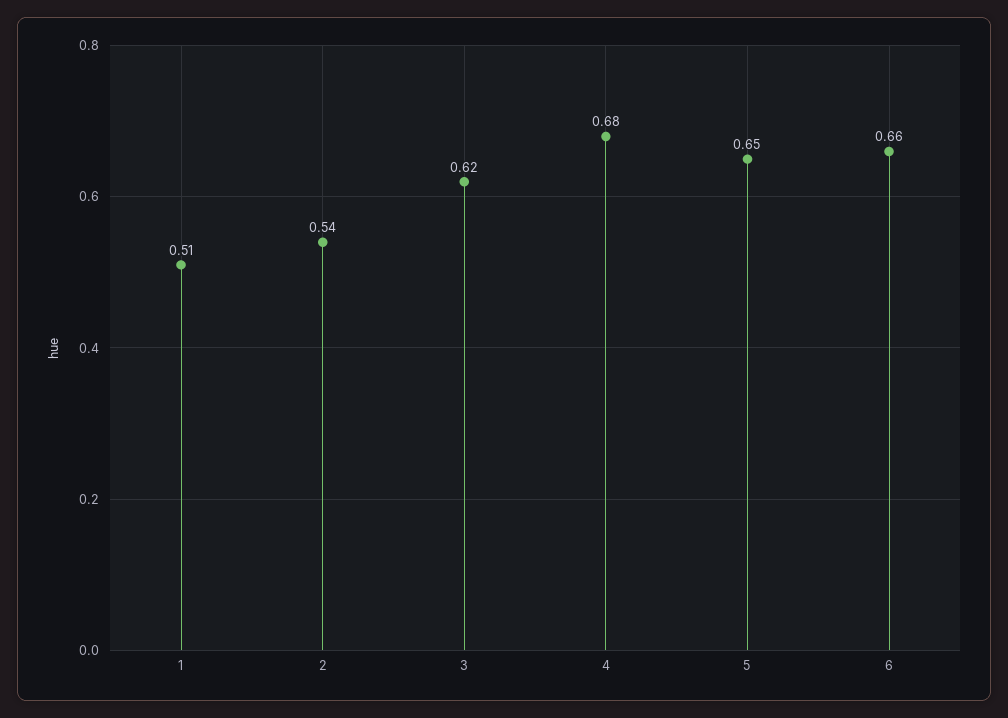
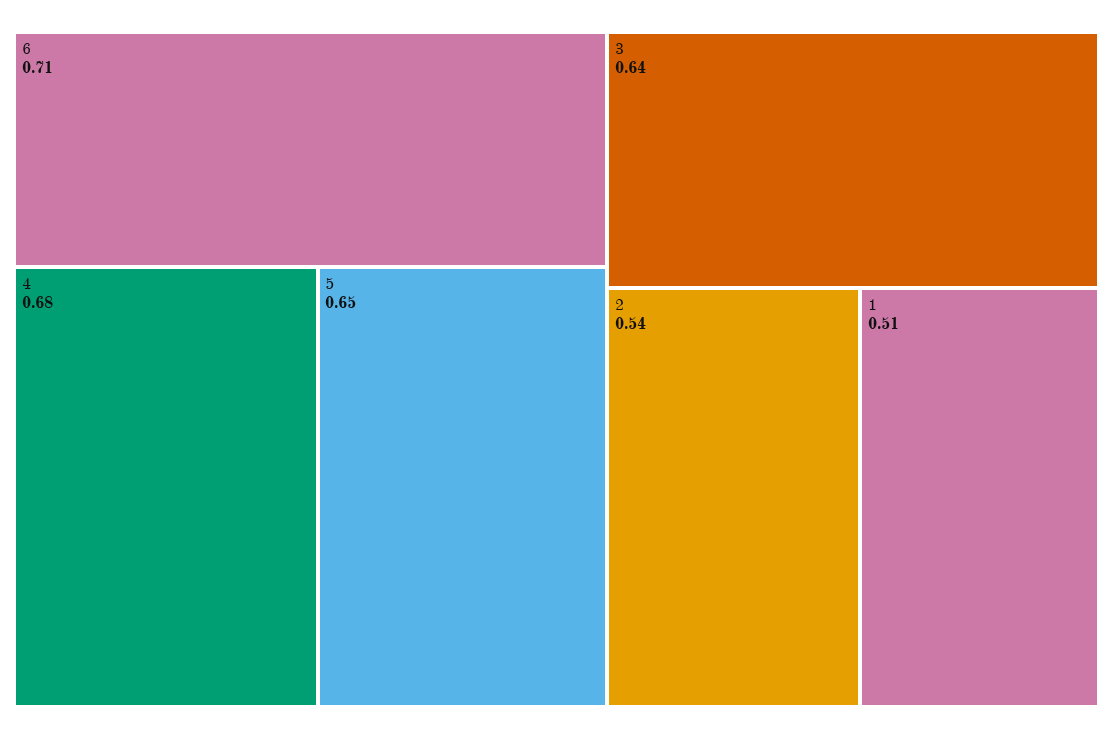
3: 0.62 -> 0.64
6: 0.66 -> 0.71

